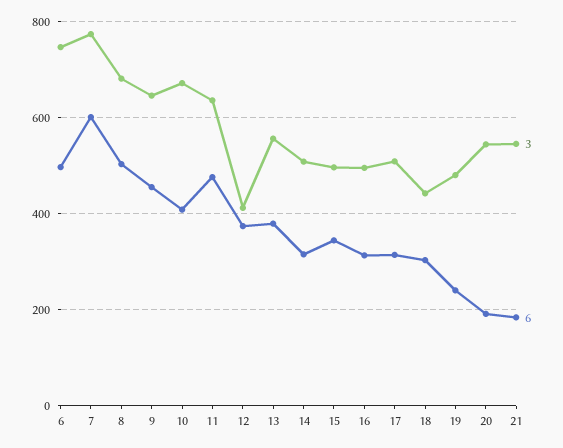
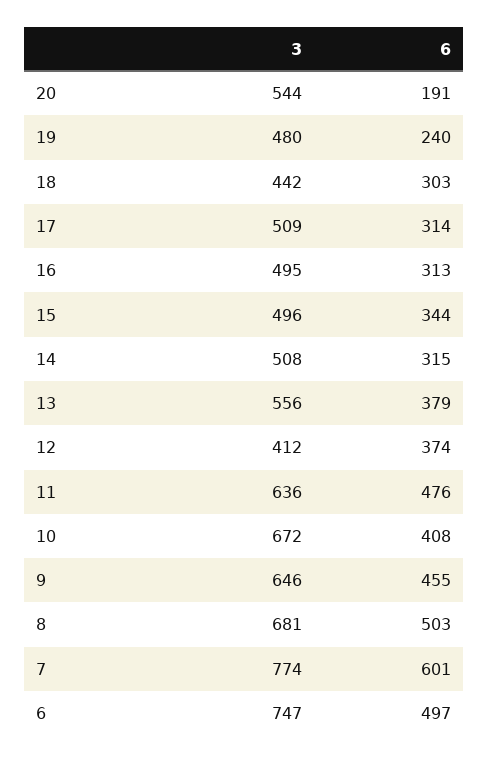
3, 21: 540 -> none
6, 21: 180 -> none

